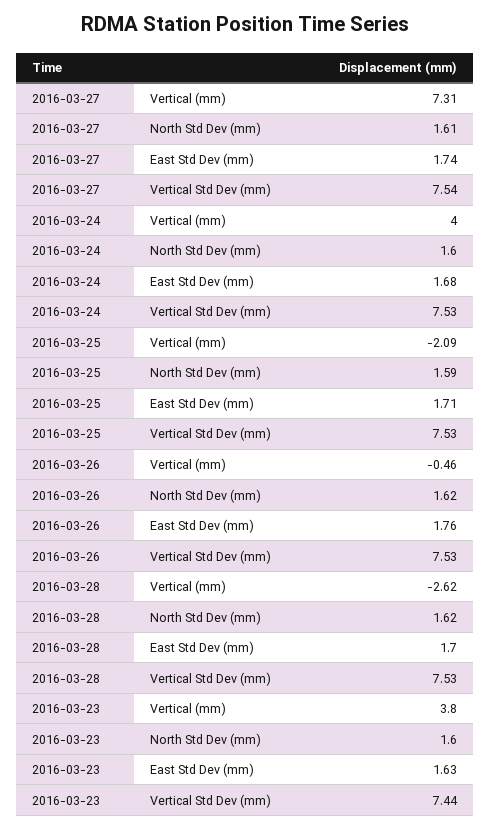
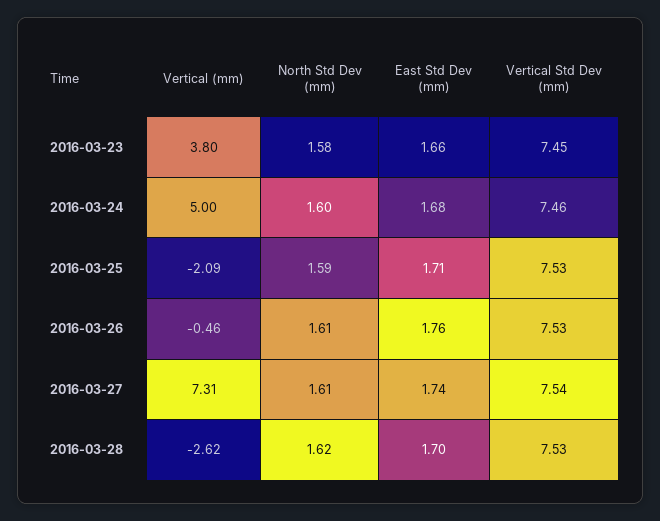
2016-03-24, Vertical (mm): 4 -> 5
2016-03-24, Vertical Std Dev (mm): 7.53 -> 7.46
2016-03-26, North Std Dev (mm): 1.62 -> 1.61
2016-03-23, North Std Dev (mm): 1.6 -> 1.58
2016-03-23, East Std Dev (mm): 1.63 -> 1.66
2016-03-23, Vertical Std Dev (mm): 7.44 -> 7.45

